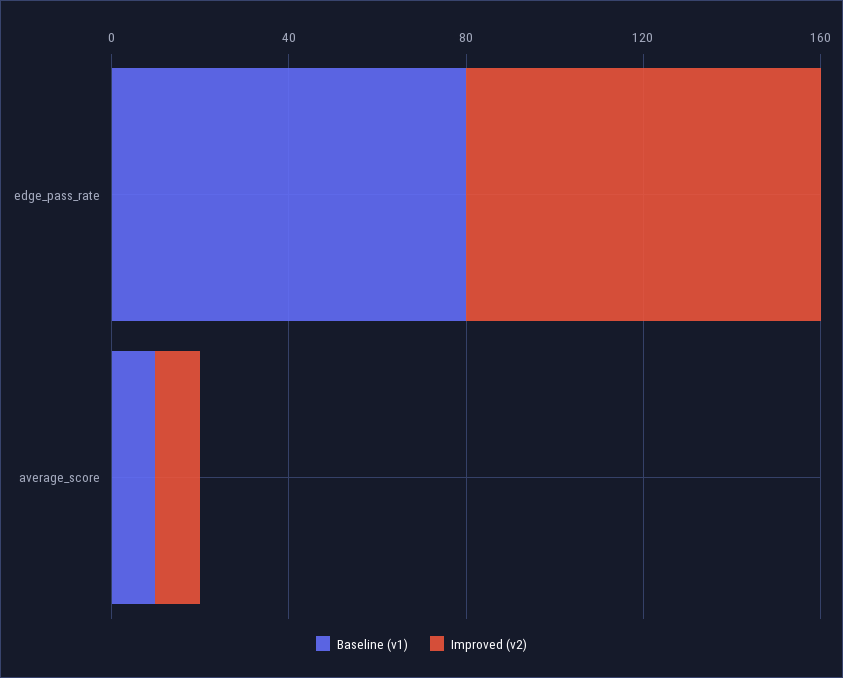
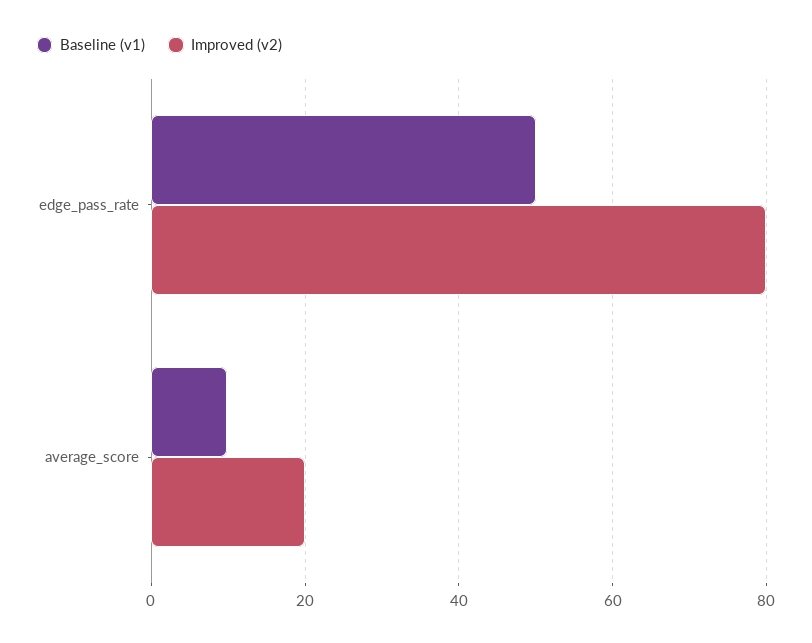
Baseline (v1), edge_pass_rate: 80 -> 50
Improved (v2), average_score: 10 -> 20

